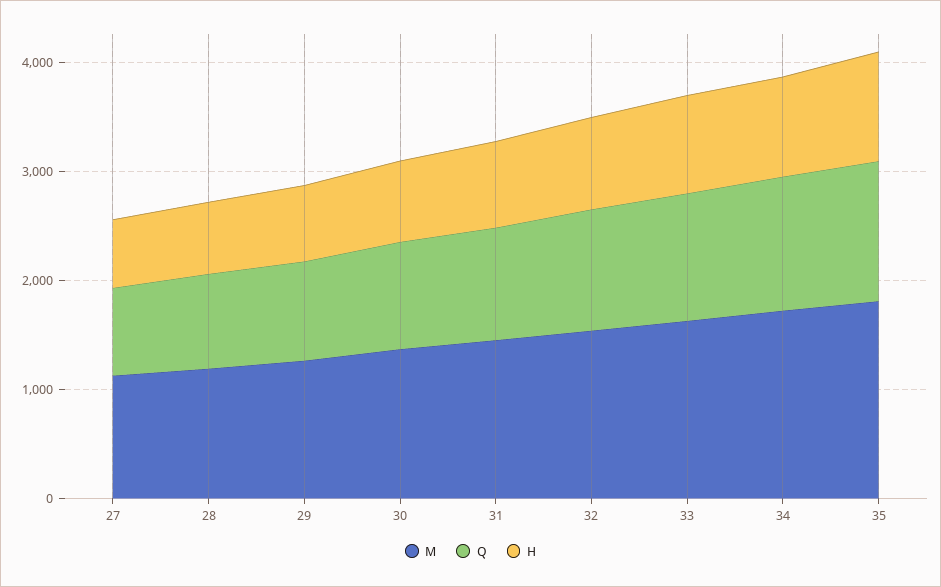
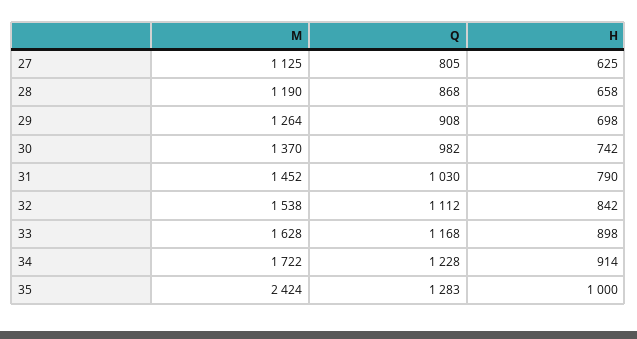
M, 35: 1800 -> 2424

